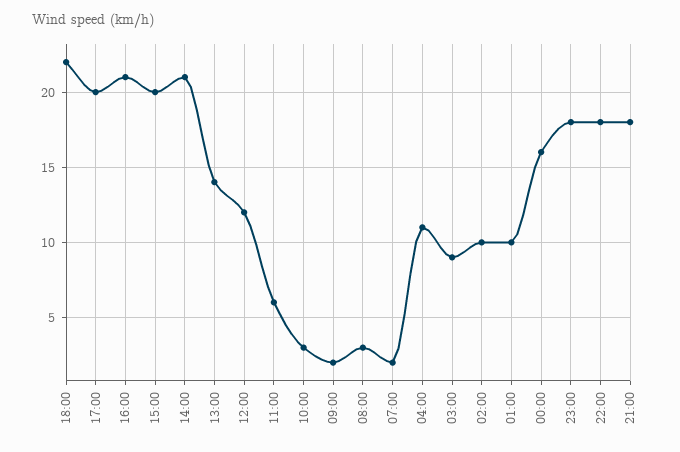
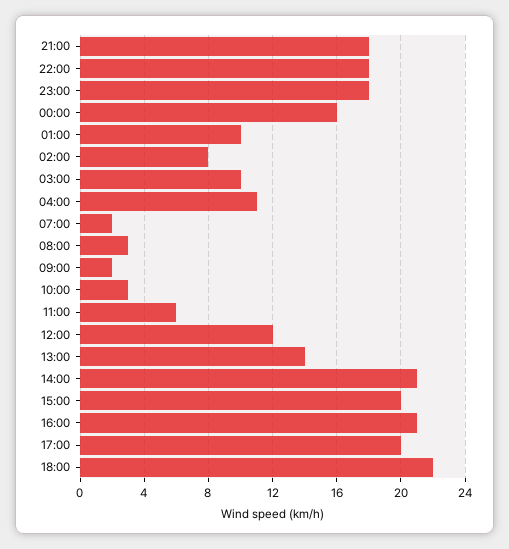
03:00: 9 -> 10
02:00: 10 -> 8

